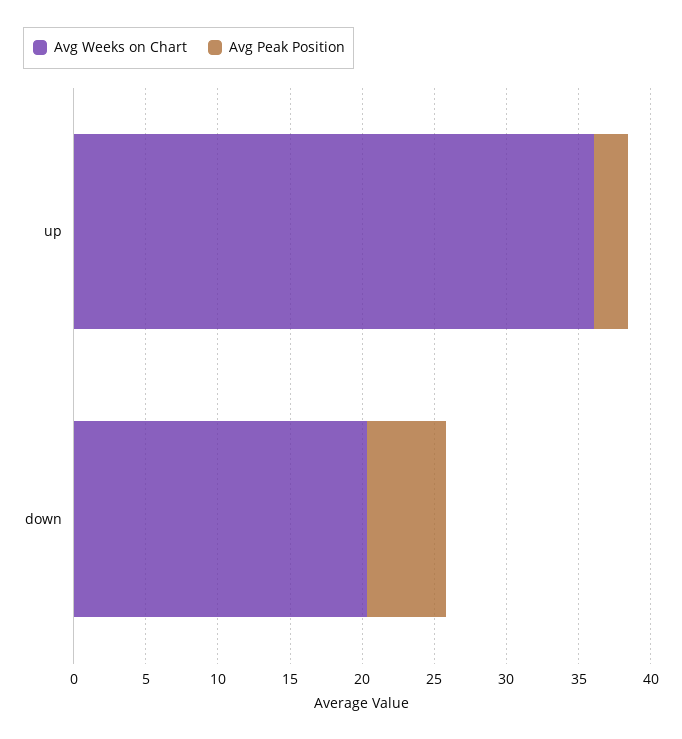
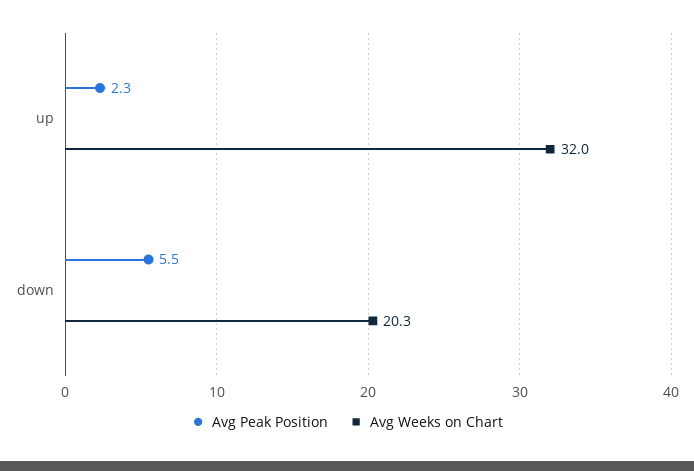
Avg Weeks on Chart, up: 36 -> 32

